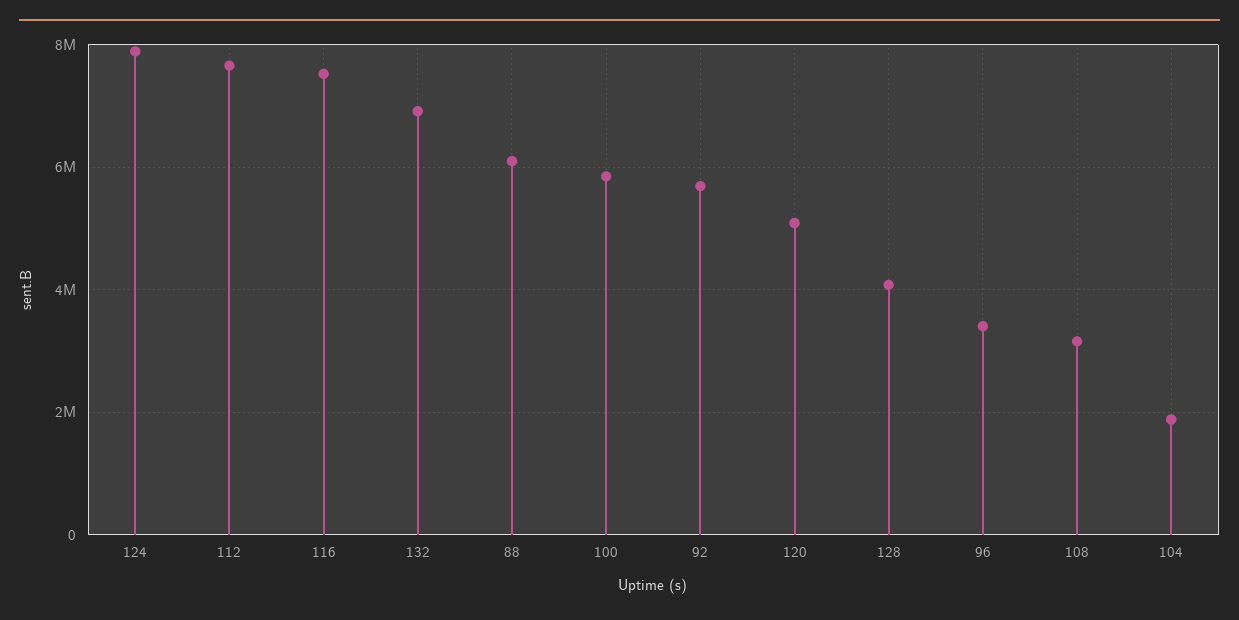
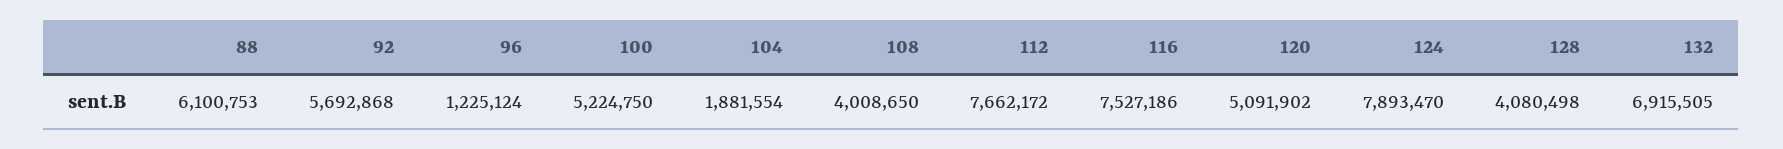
100: 5800000 -> 5224750
96: 3400000 -> 1225124
108: 3200000 -> 4008650

